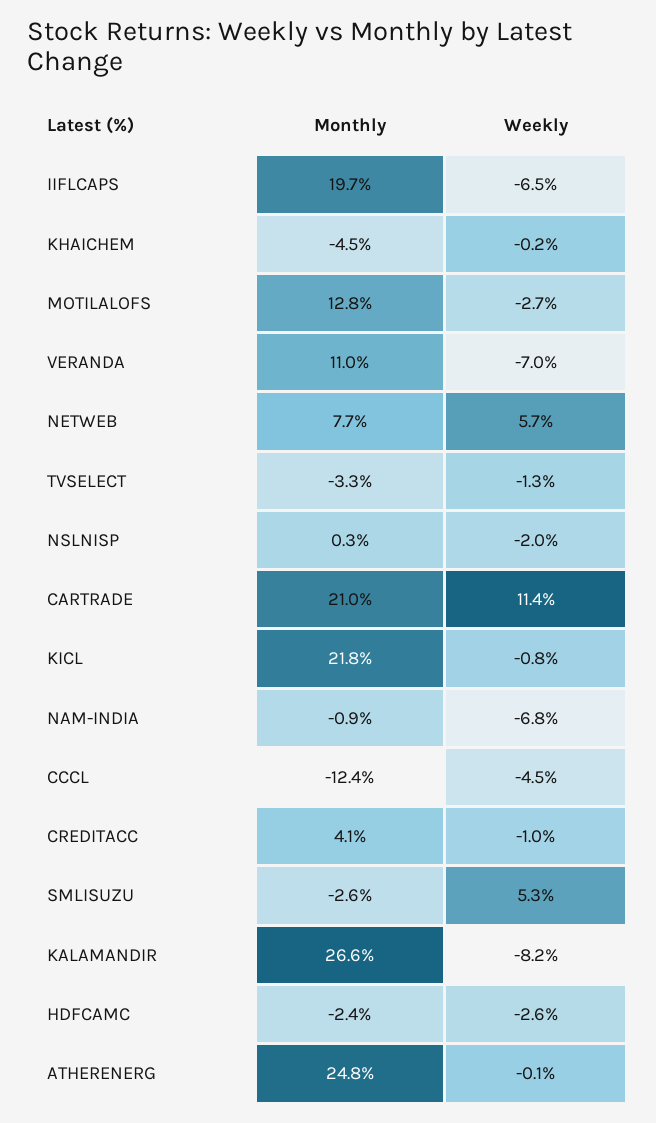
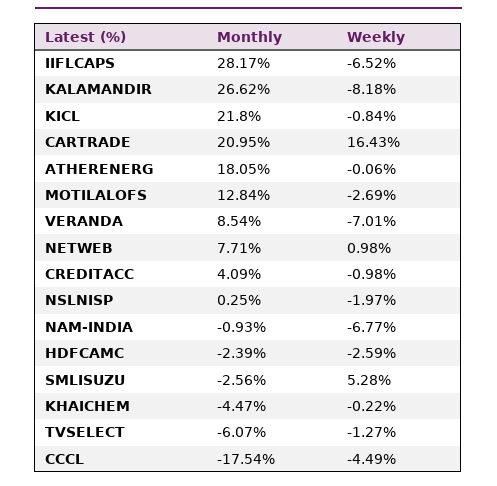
Monthly, IIFLCAPS: 19.7 -> 28.17
Monthly, VERANDA: 11 -> 8.54
Weekly, NETWEB: 5.7 -> 0.98
Monthly, TVSELECT: -3.3 -> -6.07
Weekly, CARTRADE: 11.4 -> 16.43
Monthly, CCCL: -12.4 -> -17.54
Monthly, ATHERENERG: 24.8 -> 18.05

